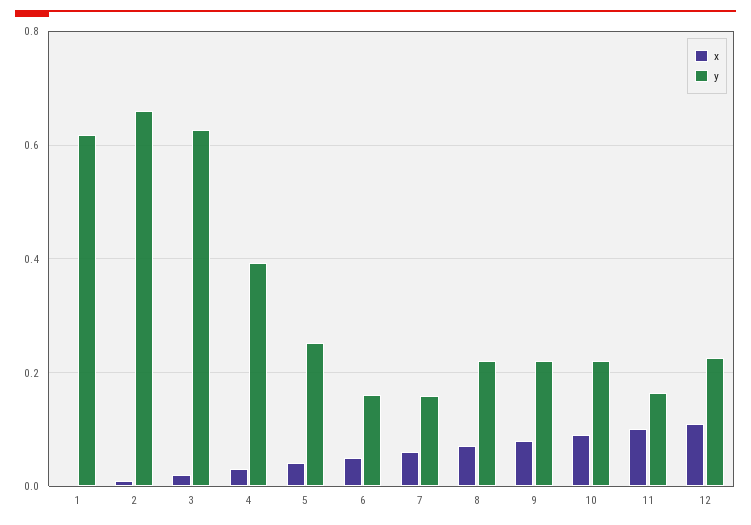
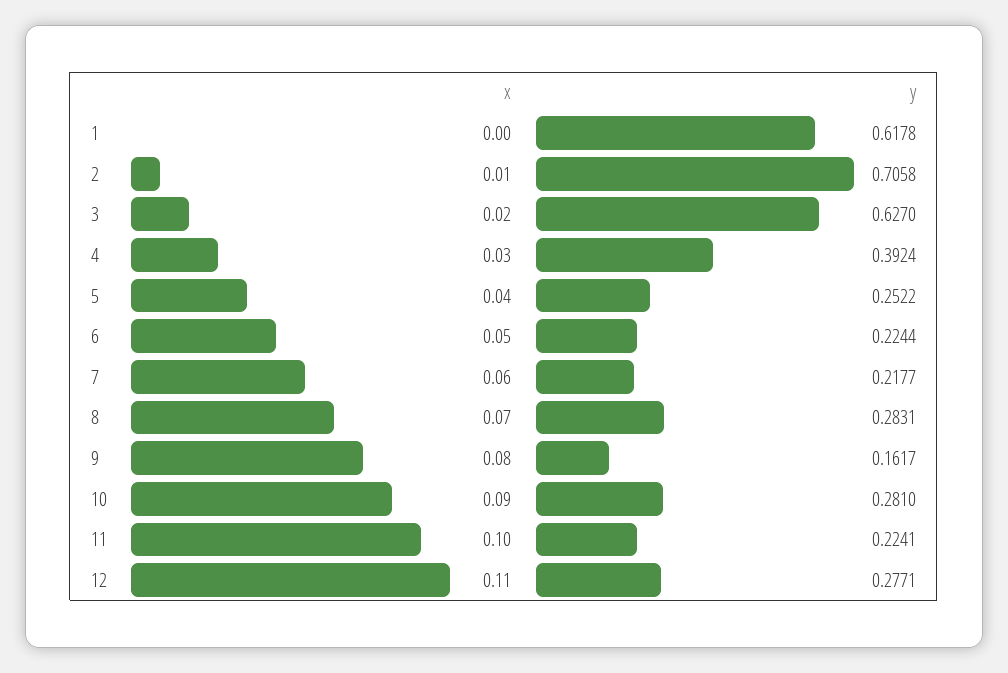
y, 2: 0.66 -> 0.7058
y, 6: 0.16 -> 0.2244
y, 7: 0.16 -> 0.2177
y, 8: 0.22 -> 0.2831
y, 9: 0.22 -> 0.1617
y, 10: 0.22 -> 0.281
y, 11: 0.16 -> 0.2241
y, 12: 0.22 -> 0.2771

